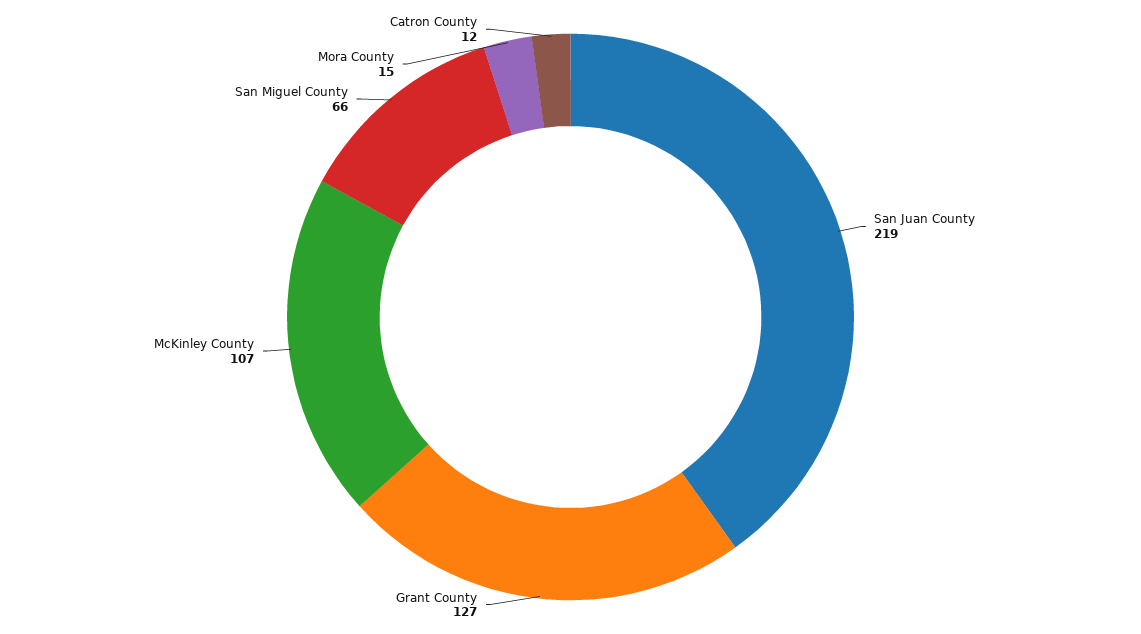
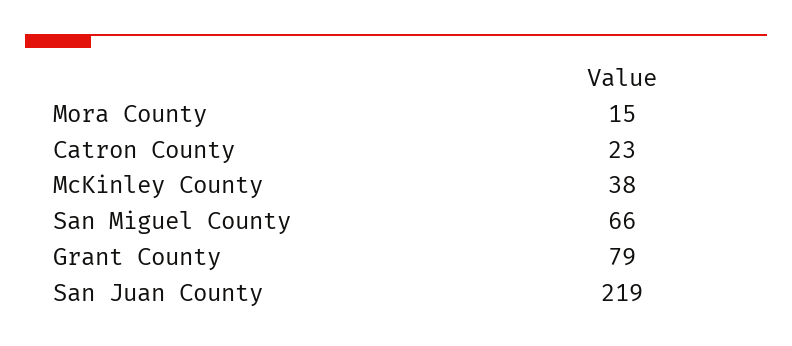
Grant County: 127 -> 79
McKinley County: 107 -> 38
Catron County: 12 -> 23

